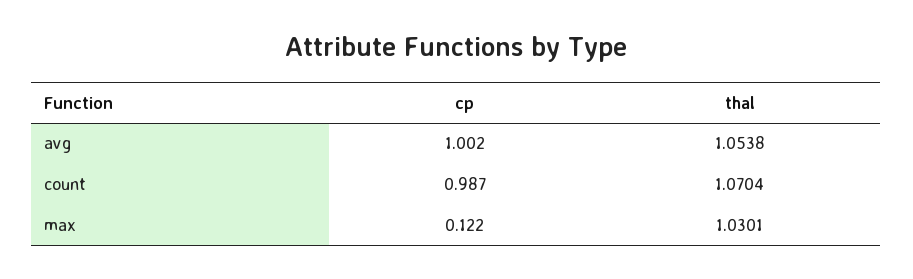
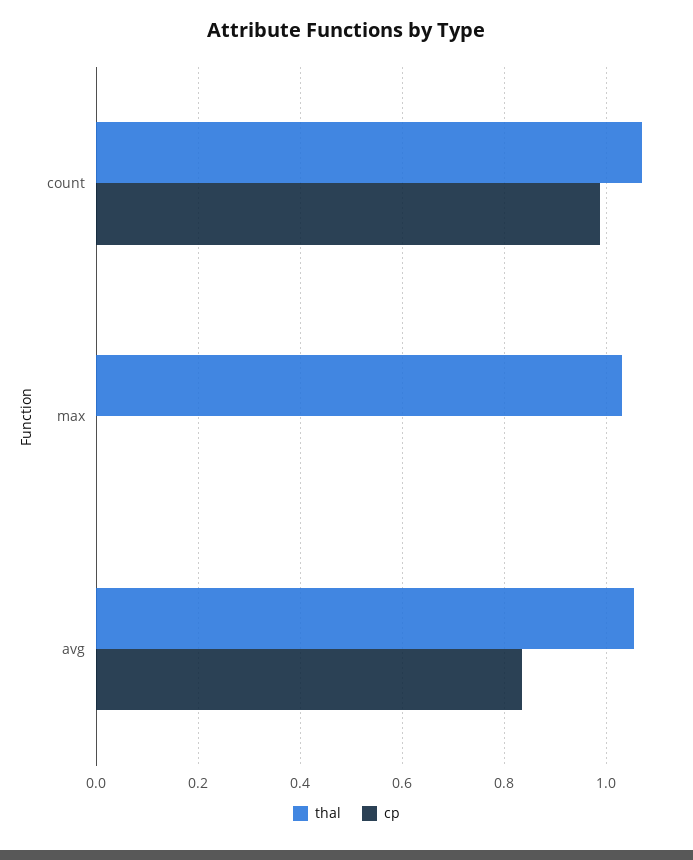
cp, avg: 1.002 -> 0.84
cp, max: 0.122 -> 0

